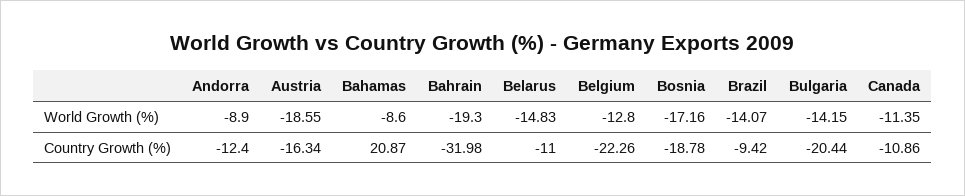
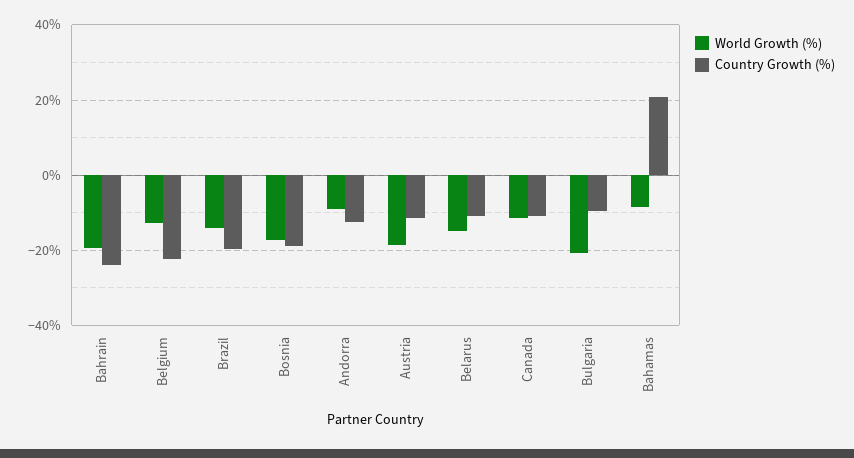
World Growth (%), Bulgaria: -14.15 -> -20
Country Growth (%), Austria: -16.34 -> -12
Country Growth (%), Bahrain: -31.98 -> -24
Country Growth (%), Brazil: -9.42 -> -20
Country Growth (%), Bulgaria: -20.44 -> -10

